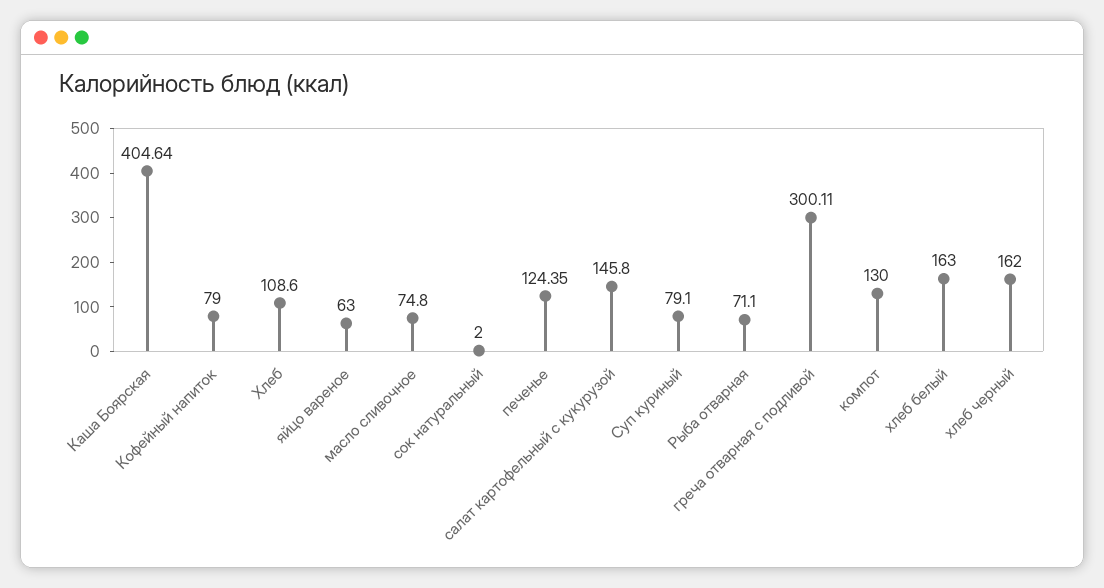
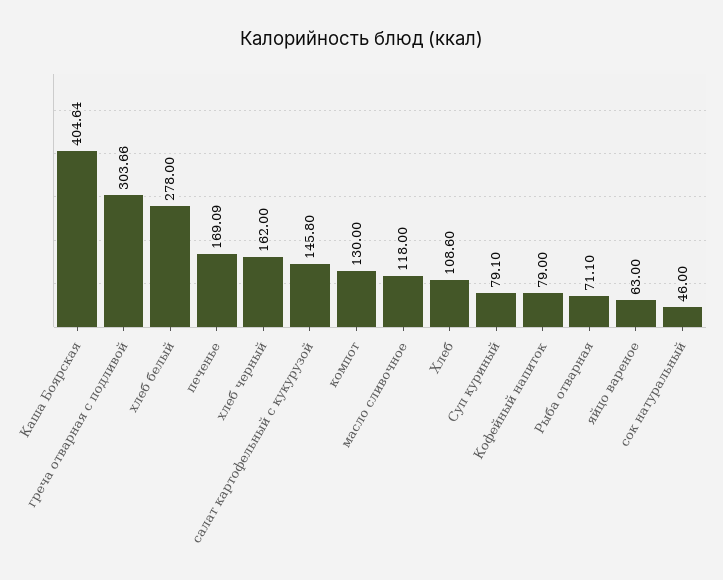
масло сливочное: 74.8 -> 118
сок натуральный: 2 -> 46
печенье: 124.35 -> 169.09
греча отварная с подливой: 300.11 -> 303.66
хлеб белый: 163 -> 278

